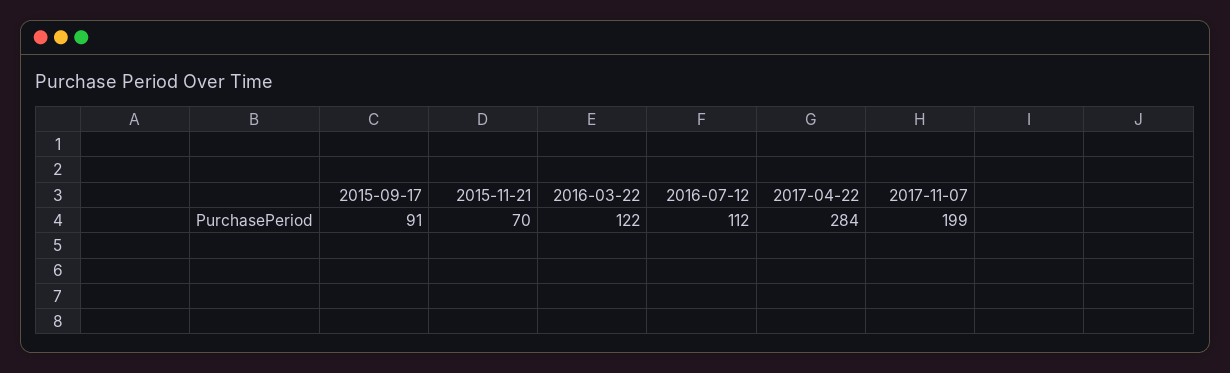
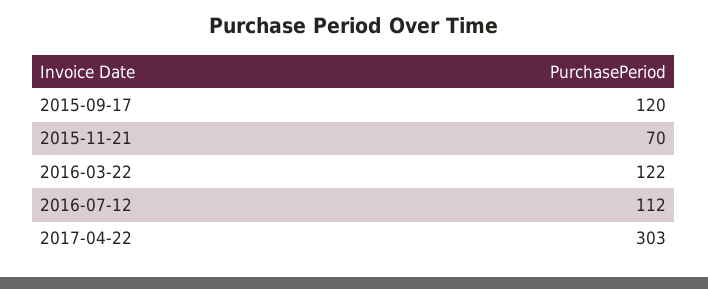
2015-09-17: 91 -> 120
2017-04-22: 284 -> 303
2017-11-07: 199 -> none

